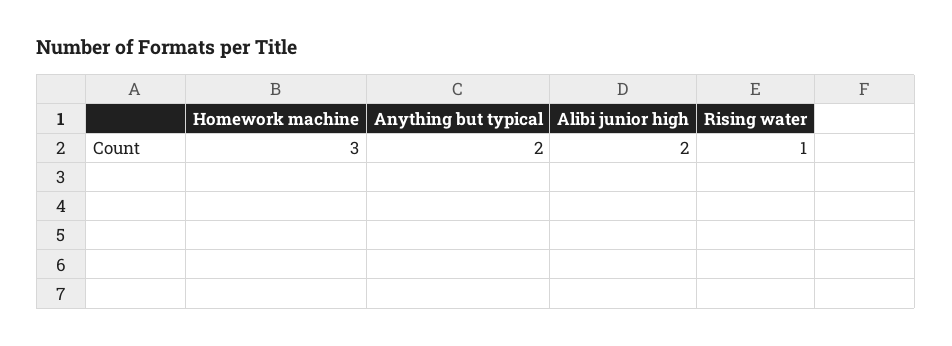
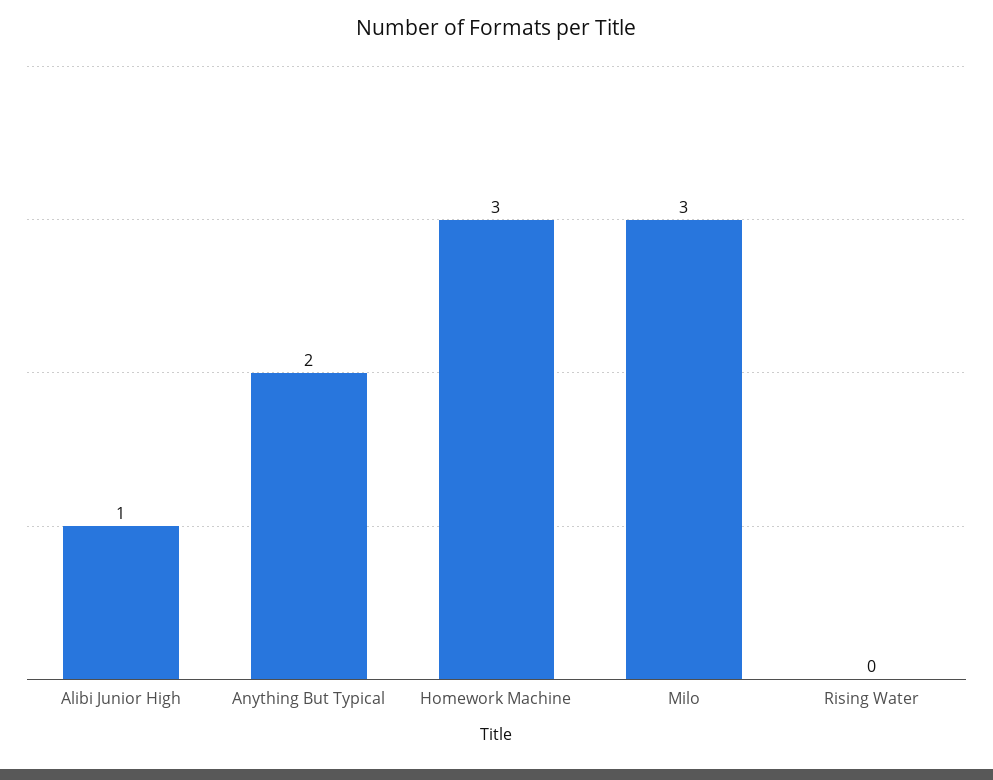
Alibi junior high: 2 -> 1
Rising water: 1 -> 0
Milo: none -> 3

